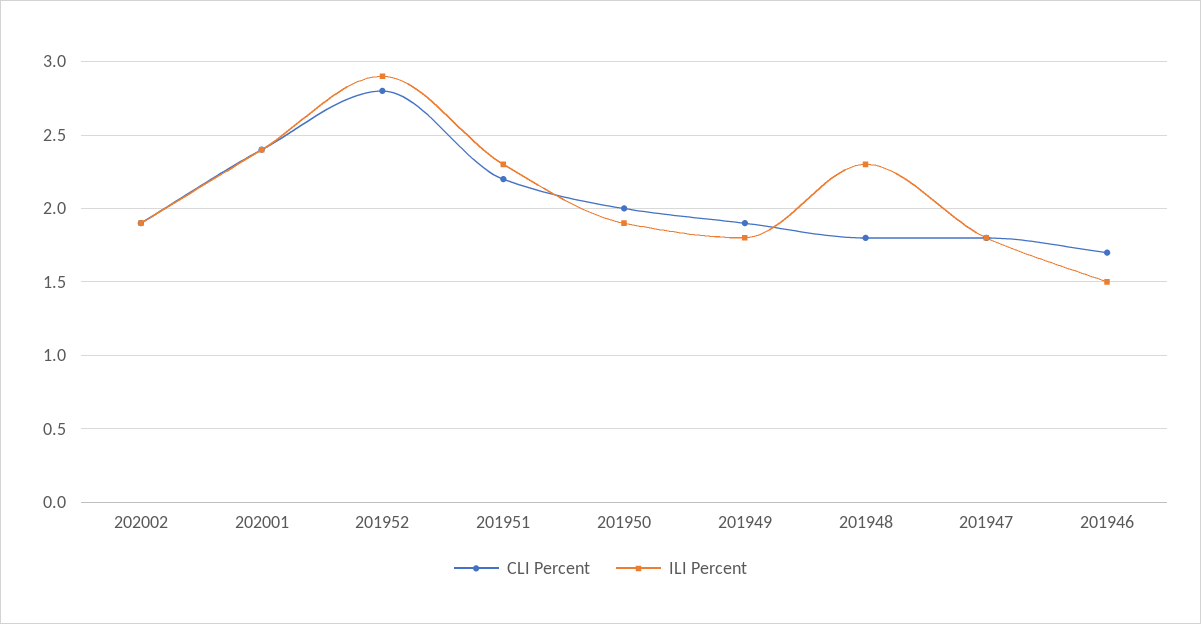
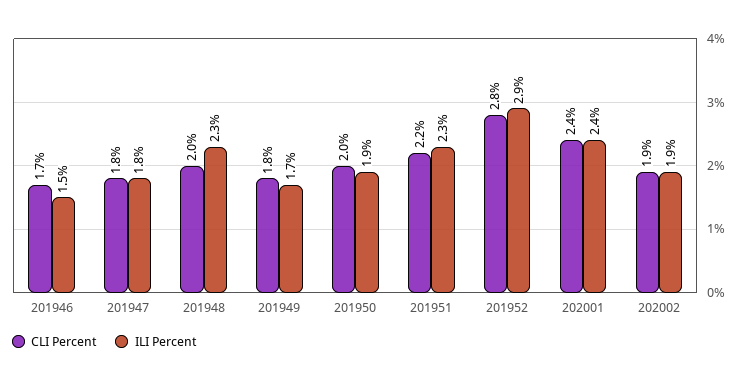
CLI Percent, 201949: 1.9 -> 1.8
ILI Percent, 201949: 1.8 -> 1.7
CLI Percent, 201948: 1.8 -> 2

